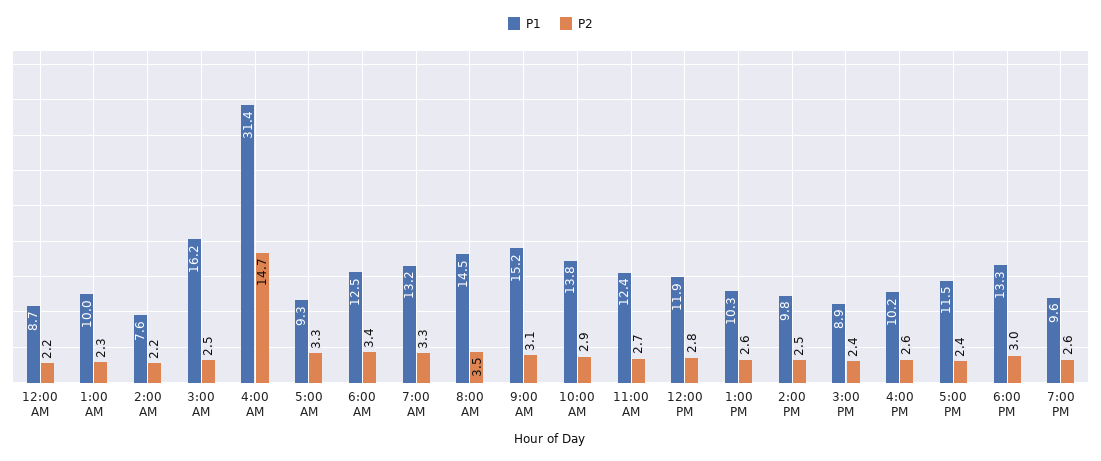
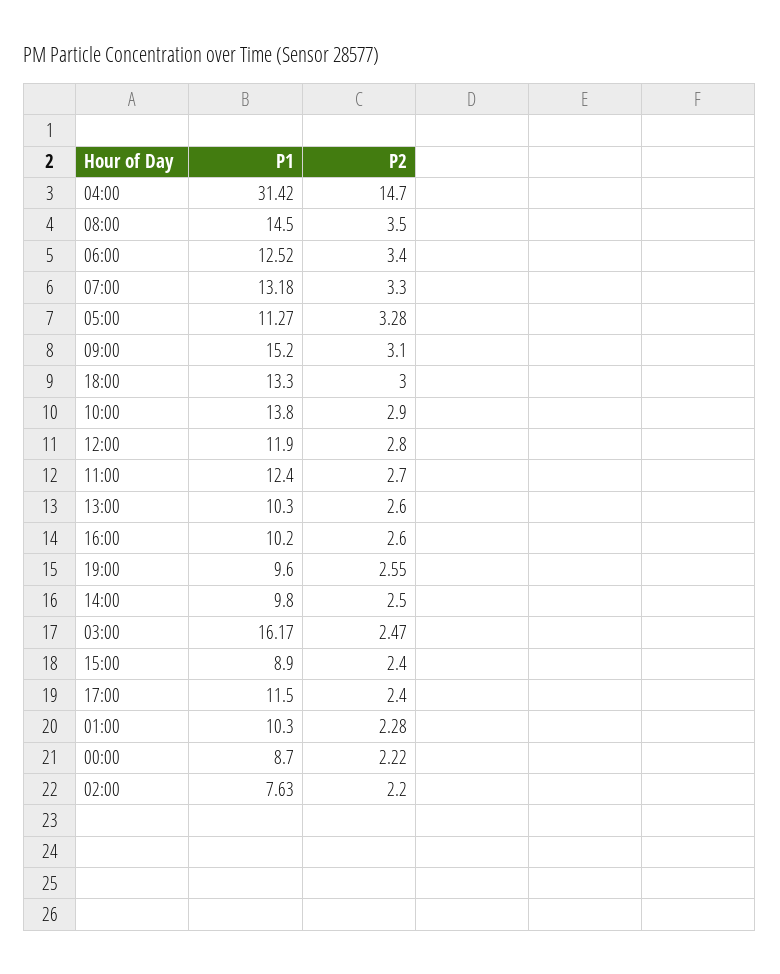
P1, 1:00 AM: 10 -> 10.3
P1, 5:00 AM: 9.3 -> 11.27

